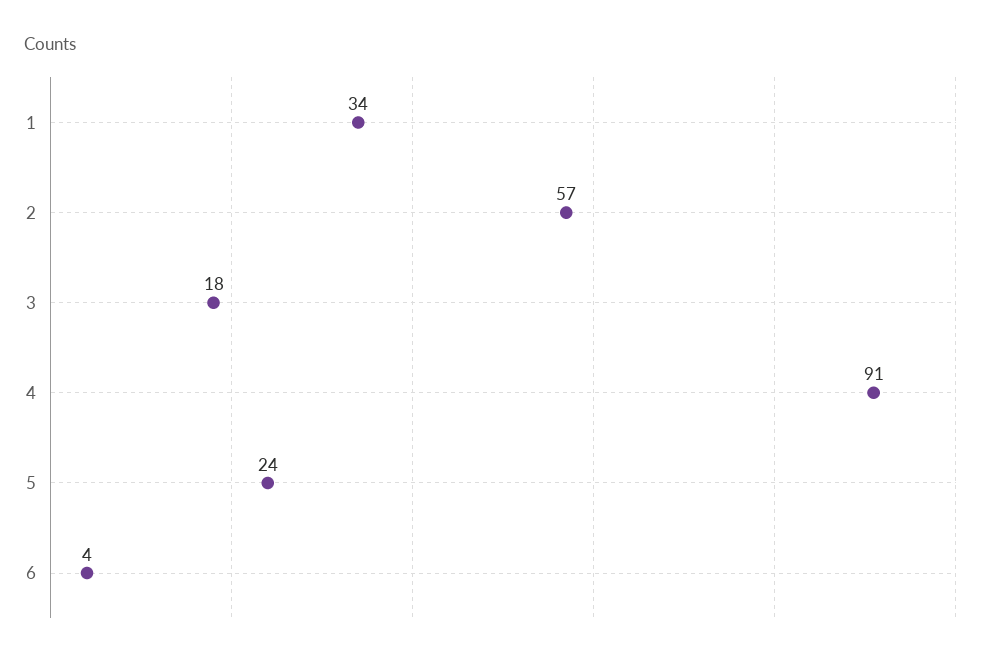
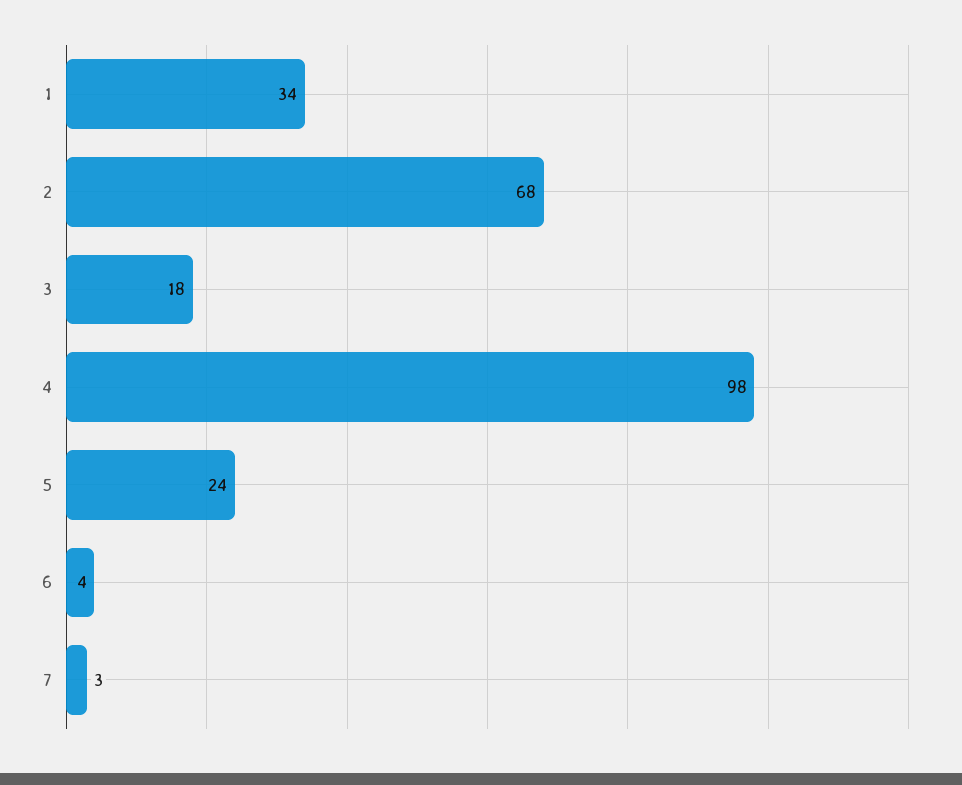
2: 57 -> 68
4: 91 -> 98
7: none -> 3

